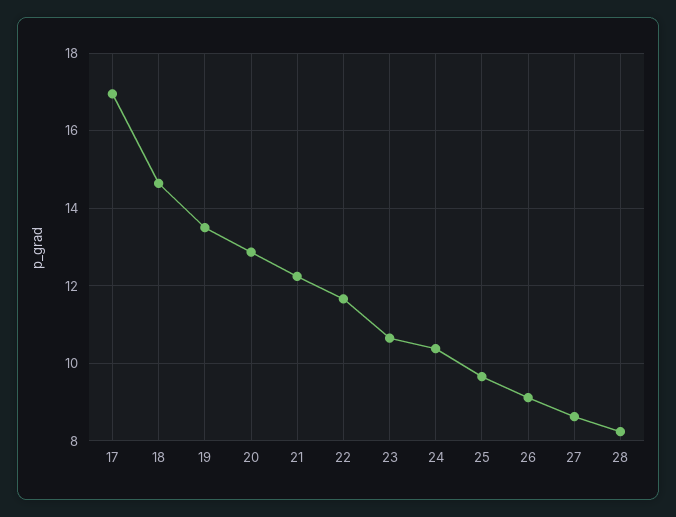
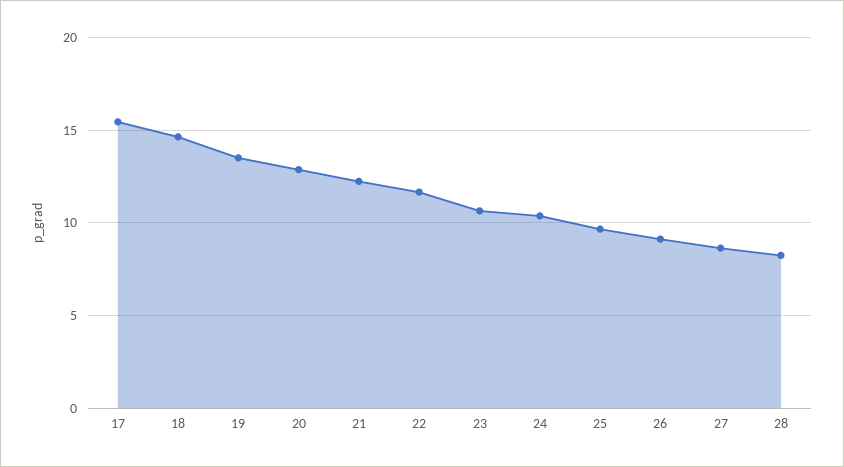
17: 17 -> 15.5

